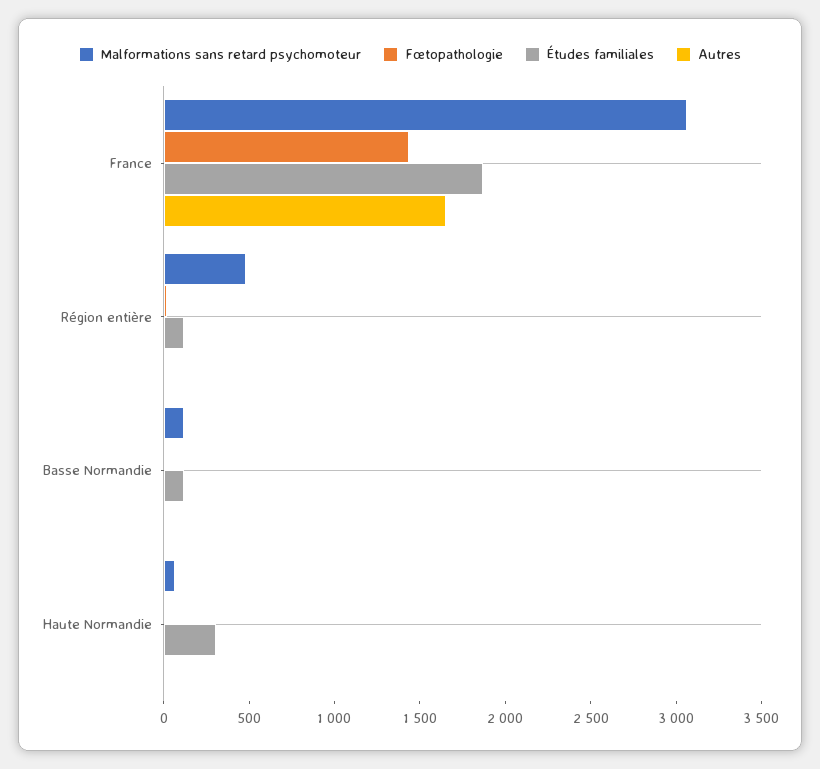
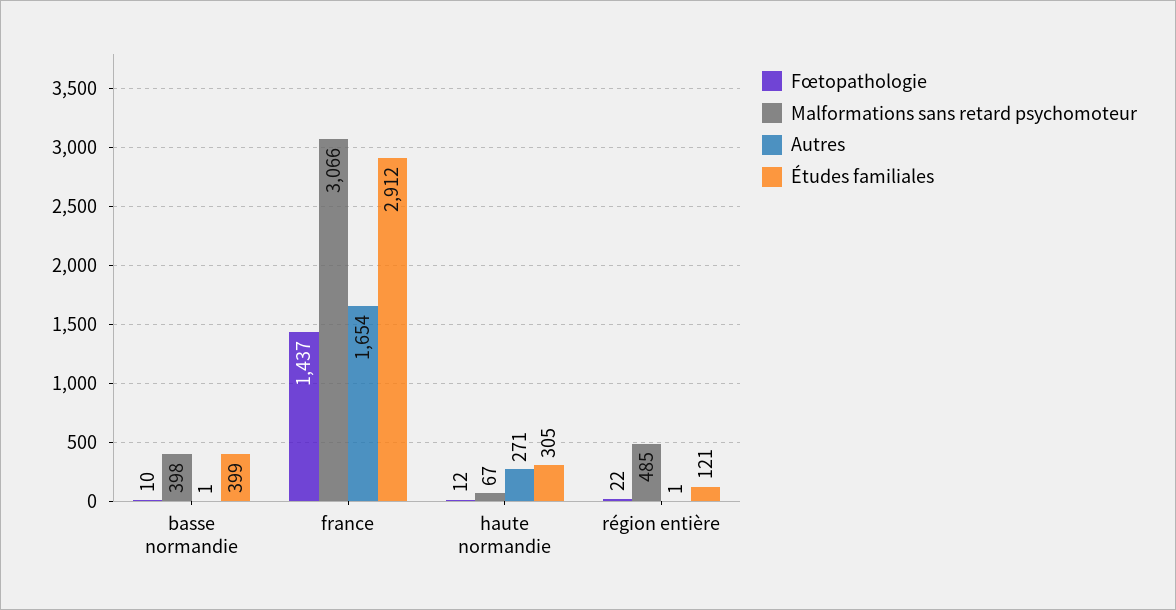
Études familiales, France: 1900 -> 2912
Malformations sans retard psychomoteur, Basse Normandie: 100 -> 398
Études familiales, Basse Normandie: 100 -> 399
Autres, Haute Normandie: 0 -> 271

